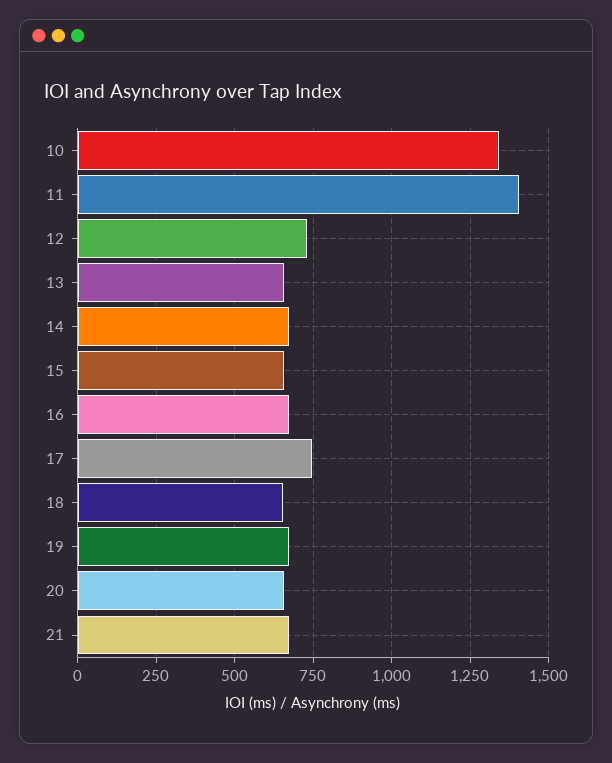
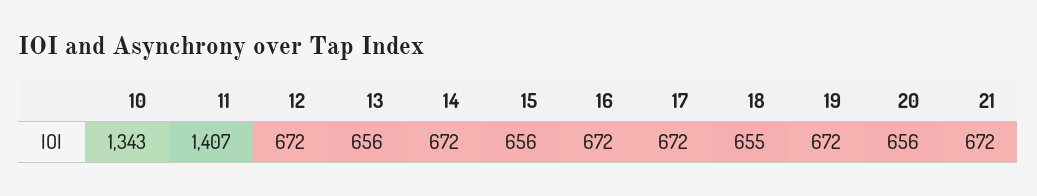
12: 725 -> 672
17: 750 -> 672

